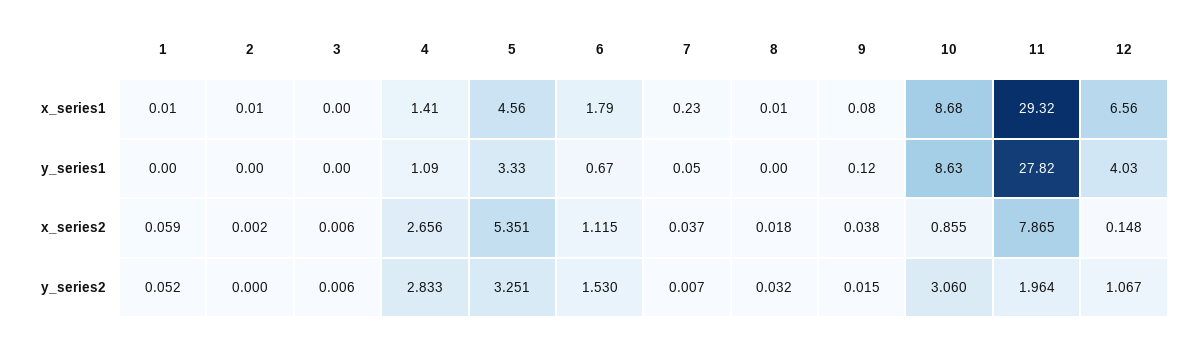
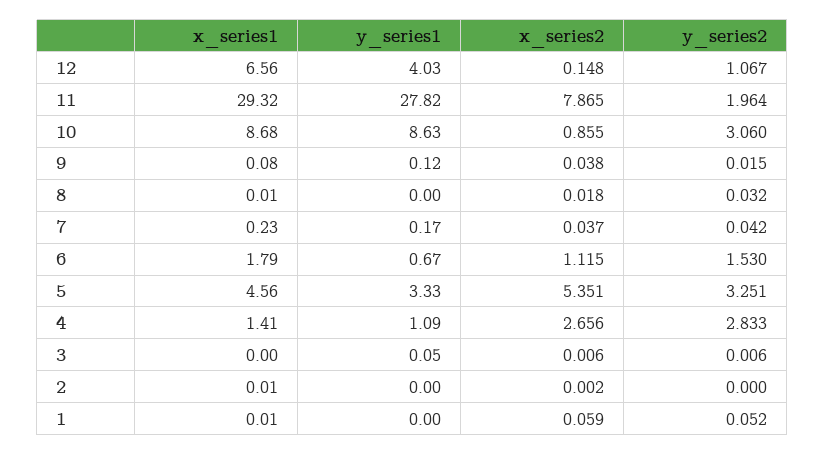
3, y_series1: 0 -> 0.05
7, y_series1: 0.05 -> 0.17
7, y_series2: 0.007 -> 0.042

